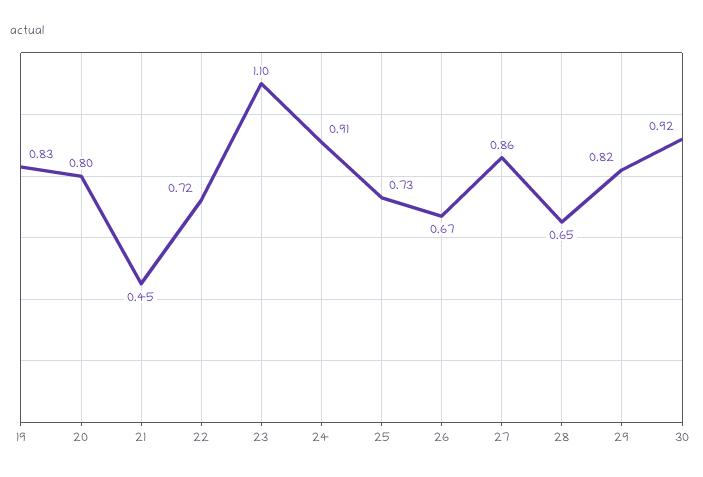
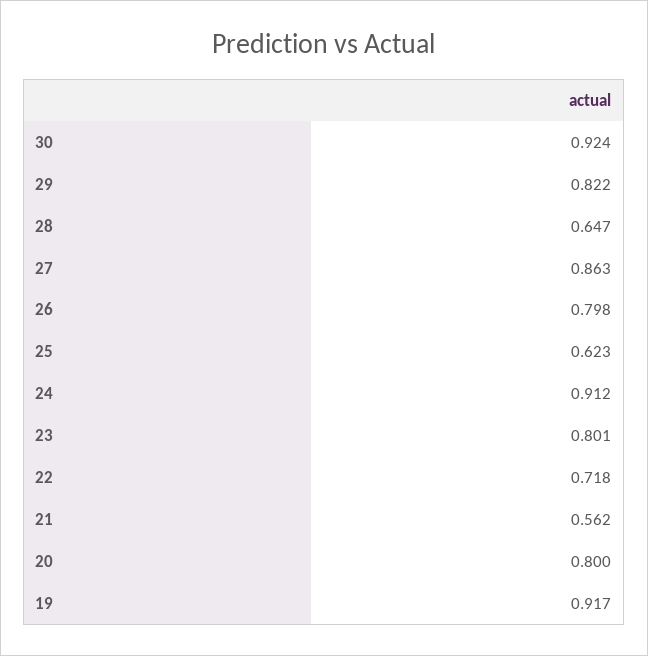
19: 0.83 -> 0.917
21: 0.45 -> 0.562
23: 1.1 -> 0.801
25: 0.73 -> 0.623
26: 0.67 -> 0.798

